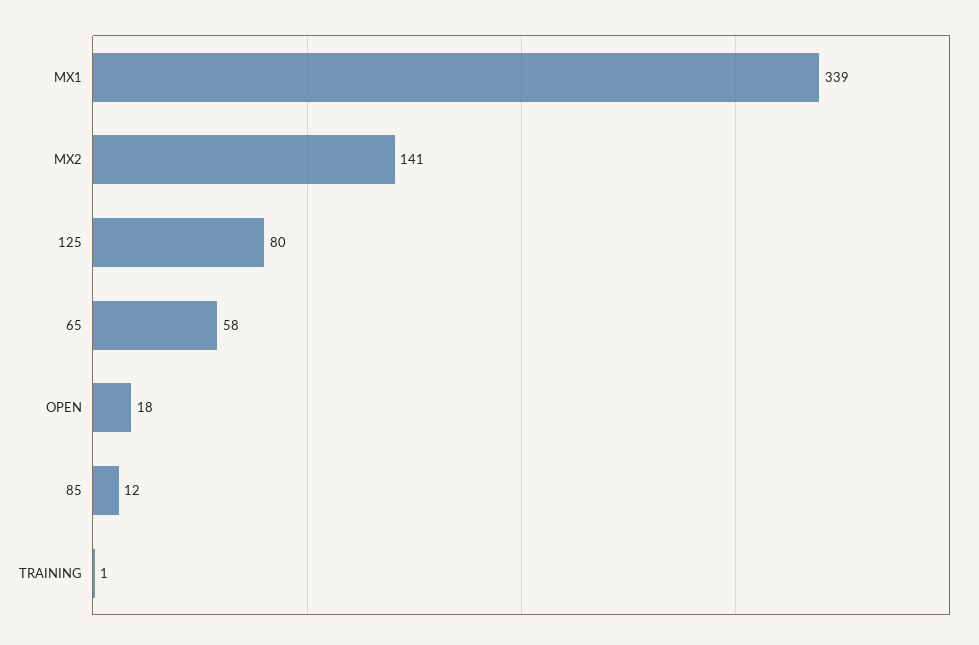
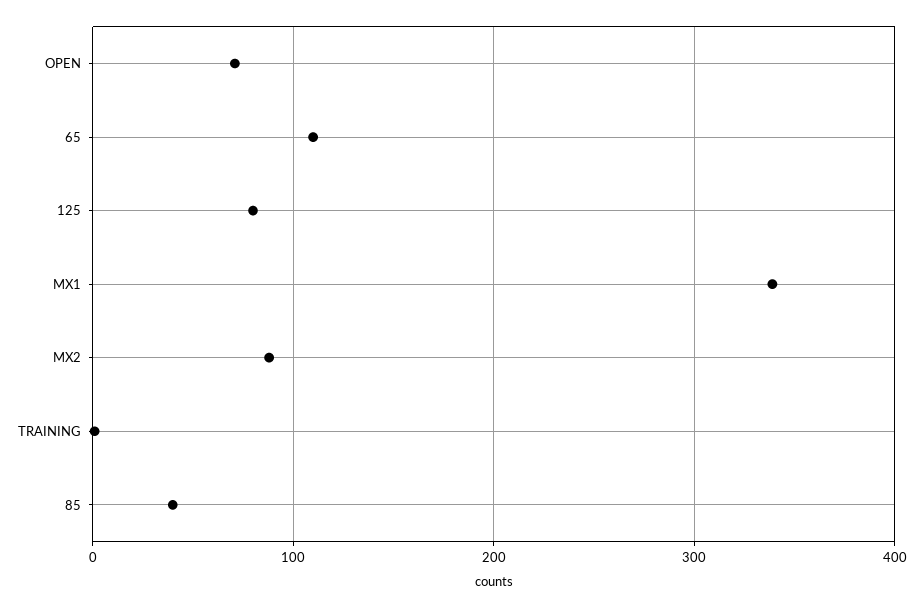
MX2: 141 -> 90
65: 58 -> 110
OPEN: 18 -> 70
85: 12 -> 40

